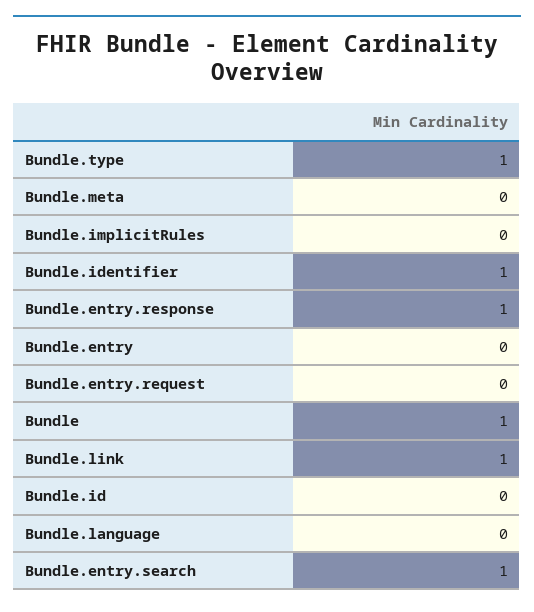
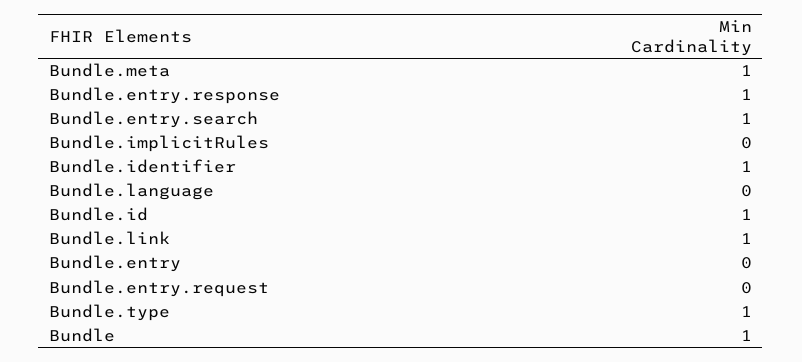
Bundle.meta: 0 -> 1
Bundle.id: 0 -> 1

